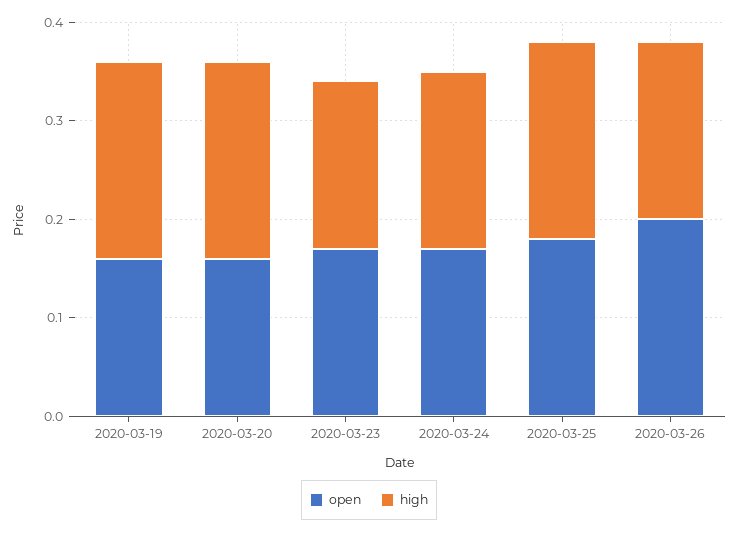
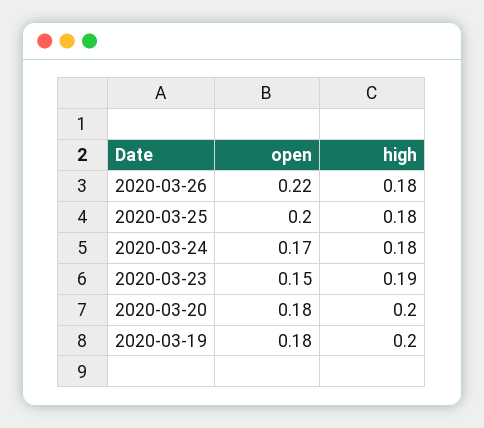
open, 2020-03-19: 0.16 -> 0.18
open, 2020-03-20: 0.16 -> 0.18
open, 2020-03-23: 0.17 -> 0.15
high, 2020-03-23: 0.17 -> 0.19
open, 2020-03-25: 0.18 -> 0.2
high, 2020-03-25: 0.2 -> 0.18
open, 2020-03-26: 0.2 -> 0.22

